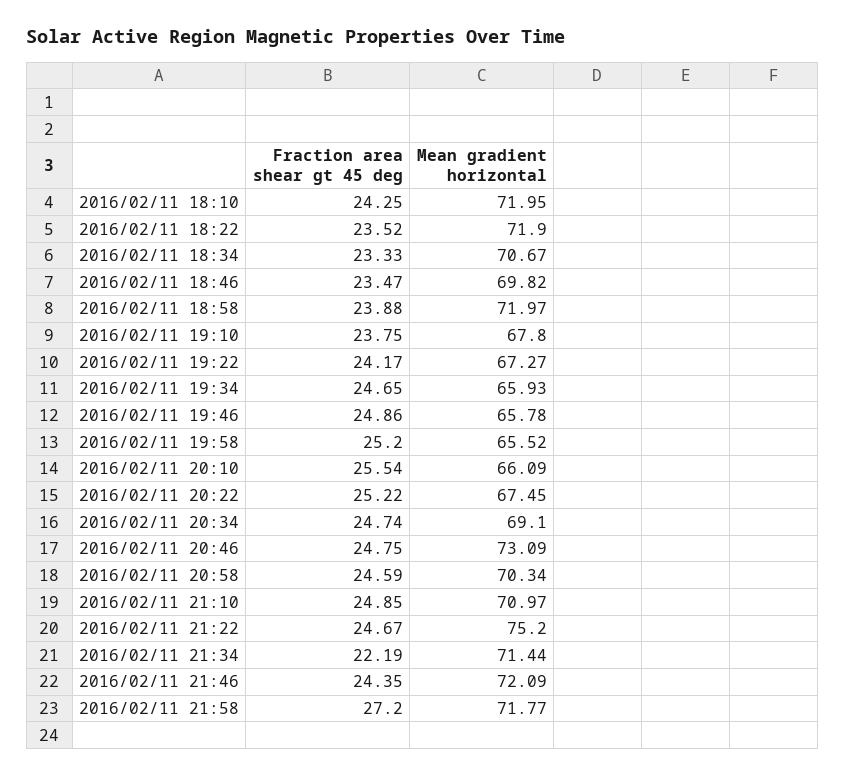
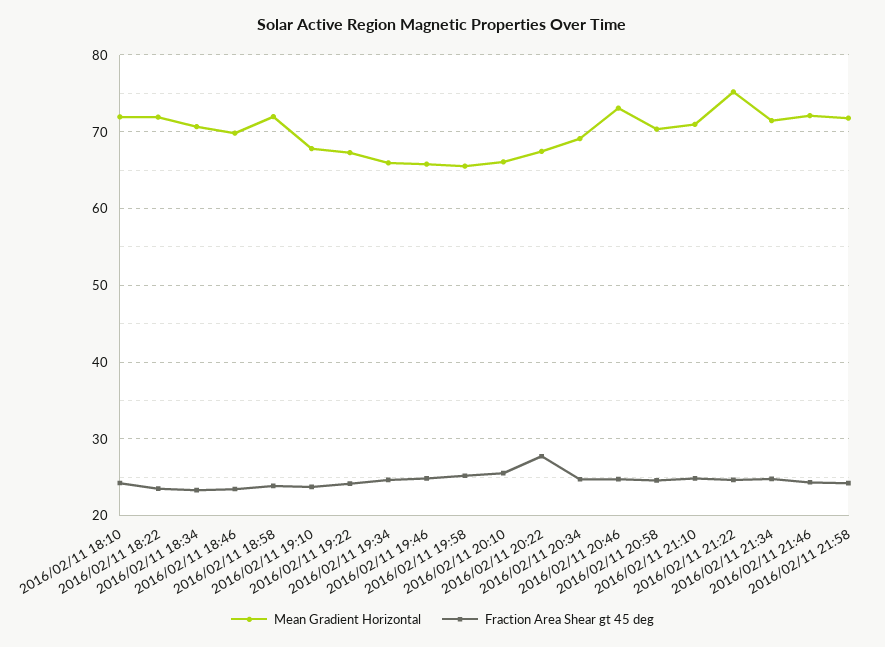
Fraction area shear gt 45 deg, 2016/02/11 20:22: 25.22 -> 28
Fraction area shear gt 45 deg, 2016/02/11 21:34: 22.19 -> 25
Fraction area shear gt 45 deg, 2016/02/11 21:58: 27.2 -> 24

